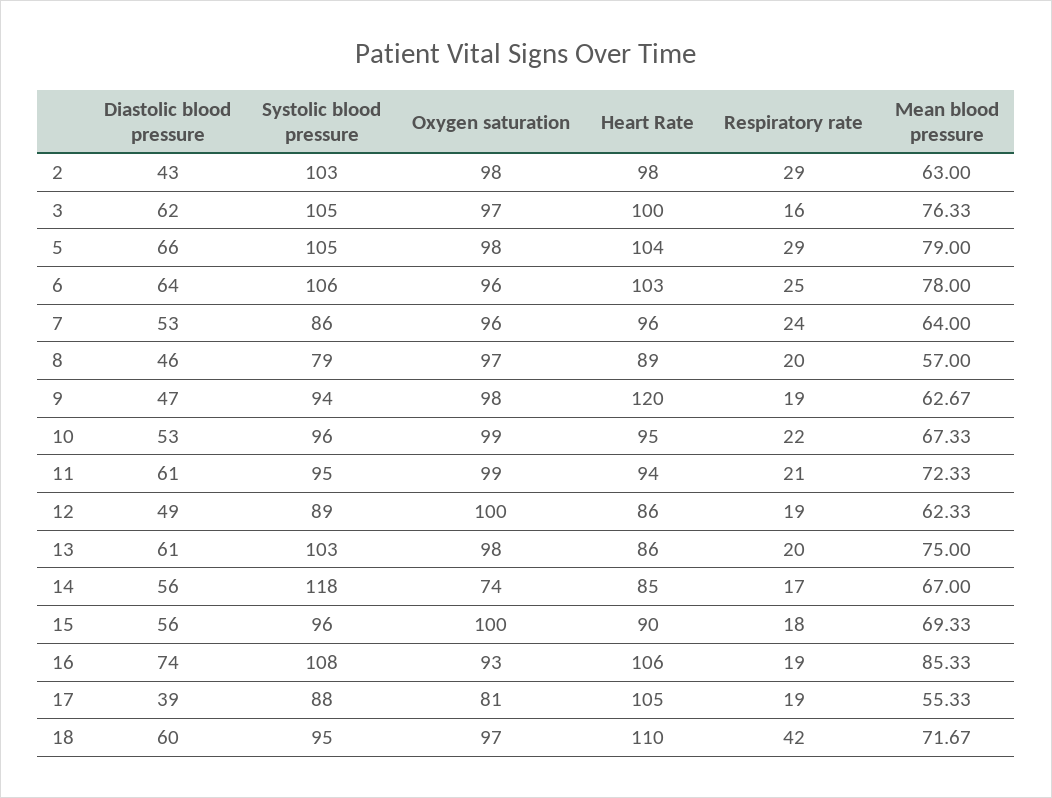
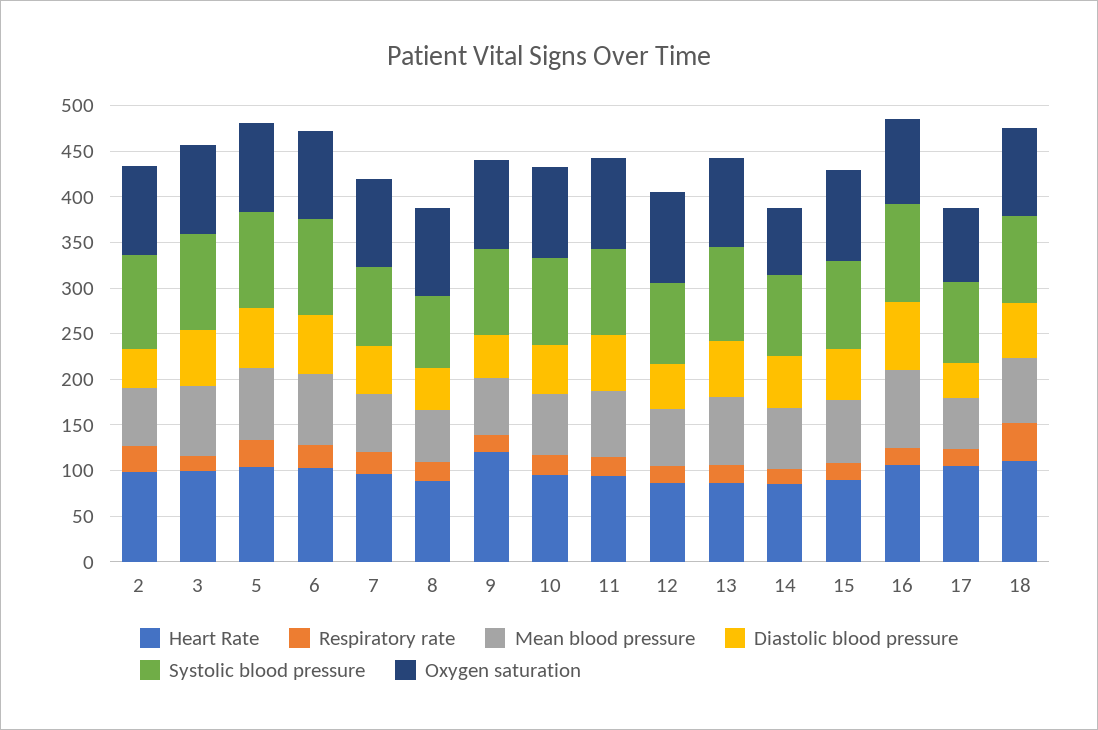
Systolic blood pressure, 14: 118 -> 90

